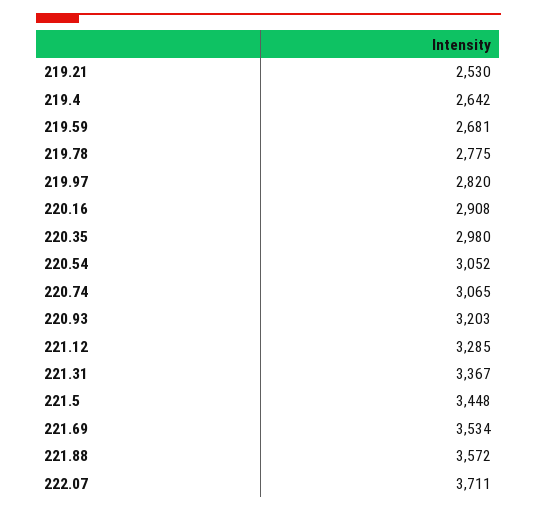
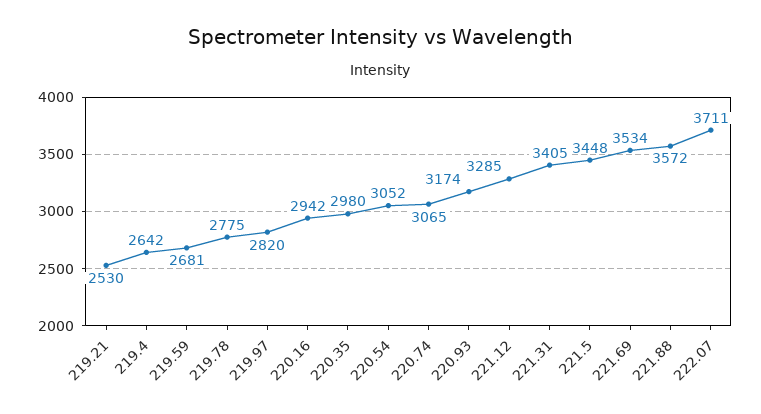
220.16: 2908 -> 2942
220.93: 3203 -> 3174
221.31: 3367 -> 3405

